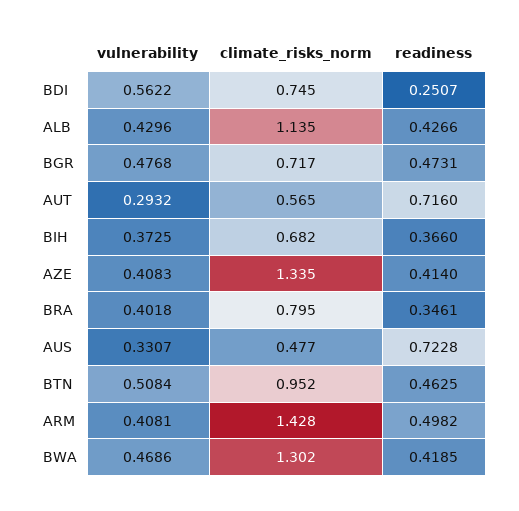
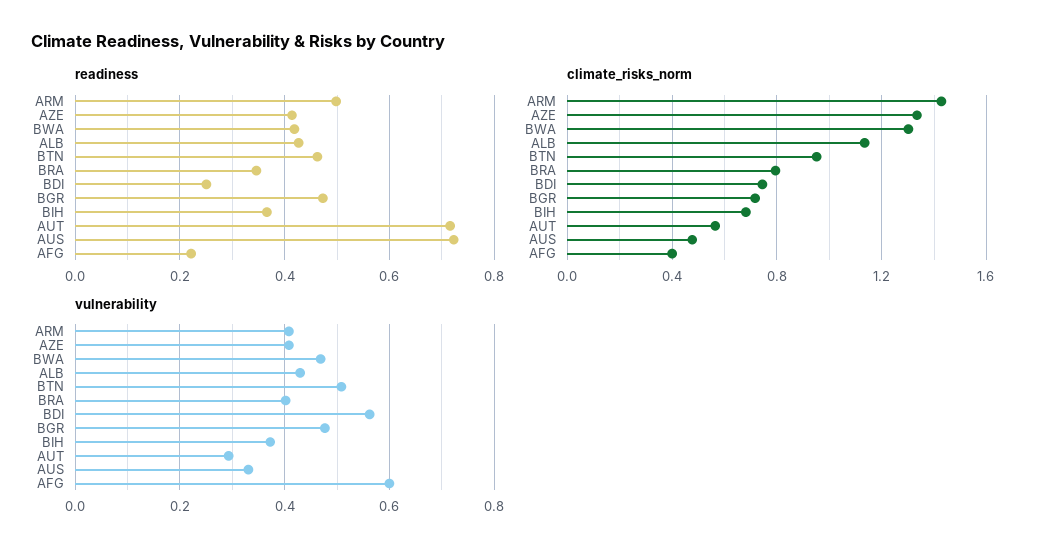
readiness, AFG: none -> 0.22
climate_risks_norm, AFG: none -> 0.4
vulnerability, AFG: none -> 0.6

